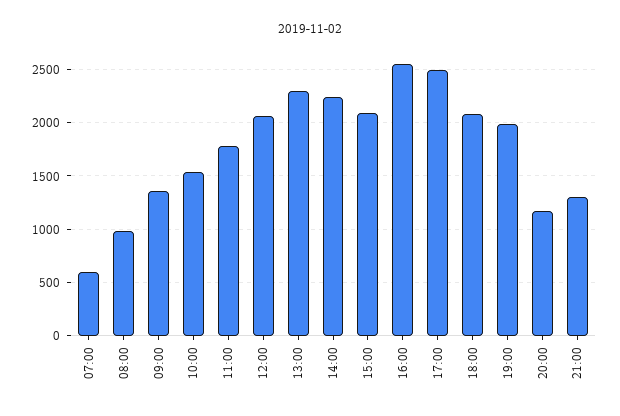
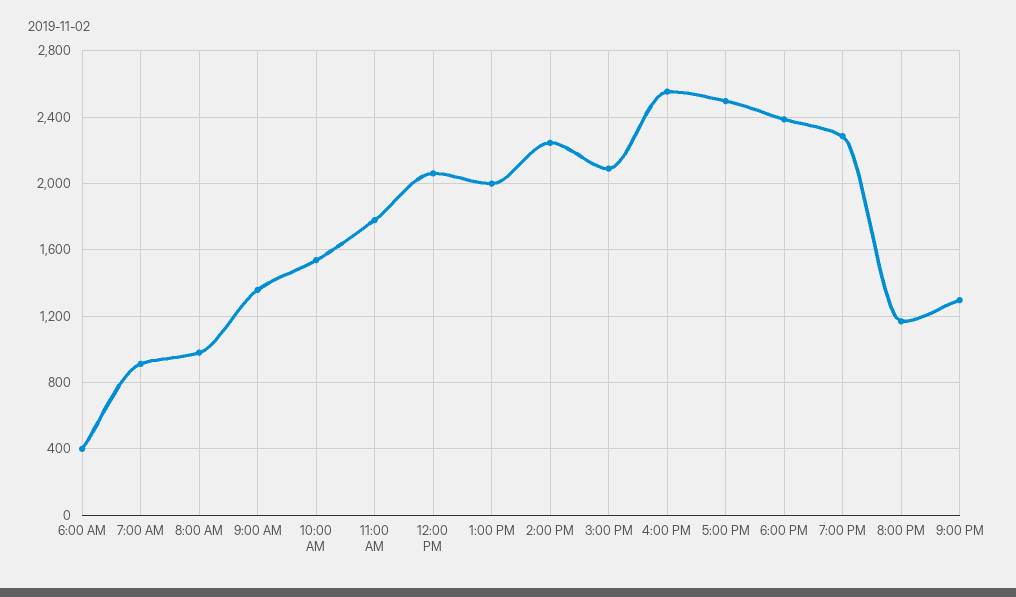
07:00: 600 -> 900
13:00: 2300 -> 2000
18:00: 2100 -> 2400
19:00: 2000 -> 2300
6:00 AM: none -> 400

